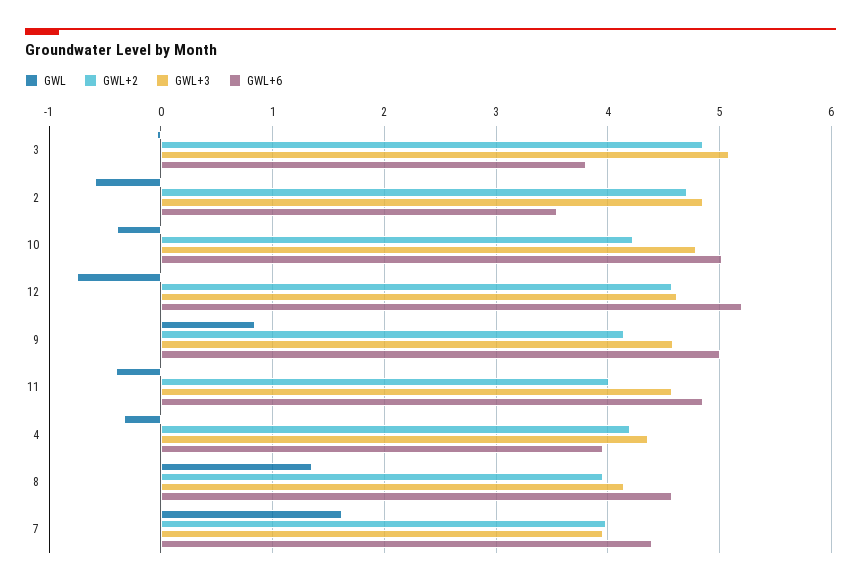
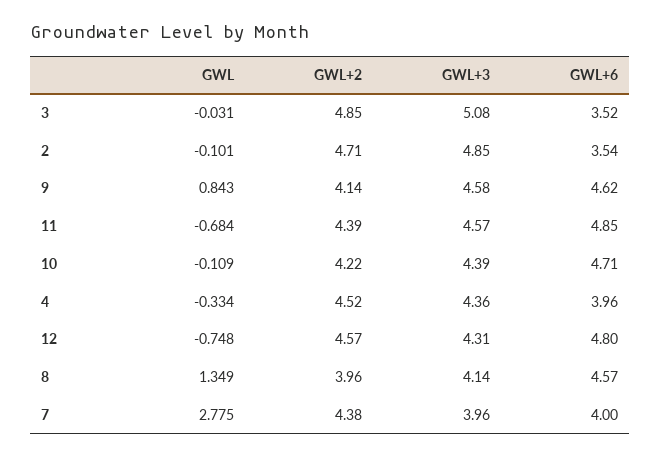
GWL+6, 3: 3.8 -> 3.52
GWL, 2: -0.6 -> -0.101
GWL, 10: -0.4 -> -0.109
GWL+3, 10: 4.8 -> 4.39
GWL+6, 10: 5 -> 4.71
GWL+3, 12: 4.6 -> 4.31
GWL+6, 12: 5.2 -> 4.8
GWL+6, 9: 5 -> 4.62
GWL, 11: -0.4 -> -0.684
GWL+2, 11: 4 -> 4.39
GWL+2, 4: 4.2 -> 4.52
GWL, 7: 1.6 -> 2.775
GWL+2, 7: 4 -> 4.38
GWL+6, 7: 4.4 -> 4

